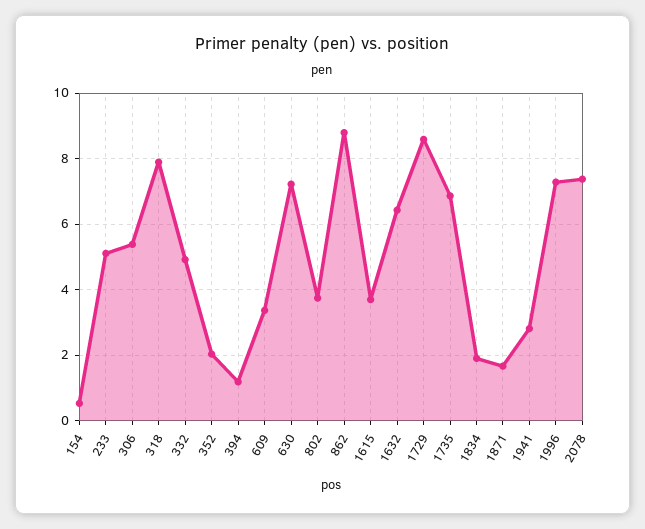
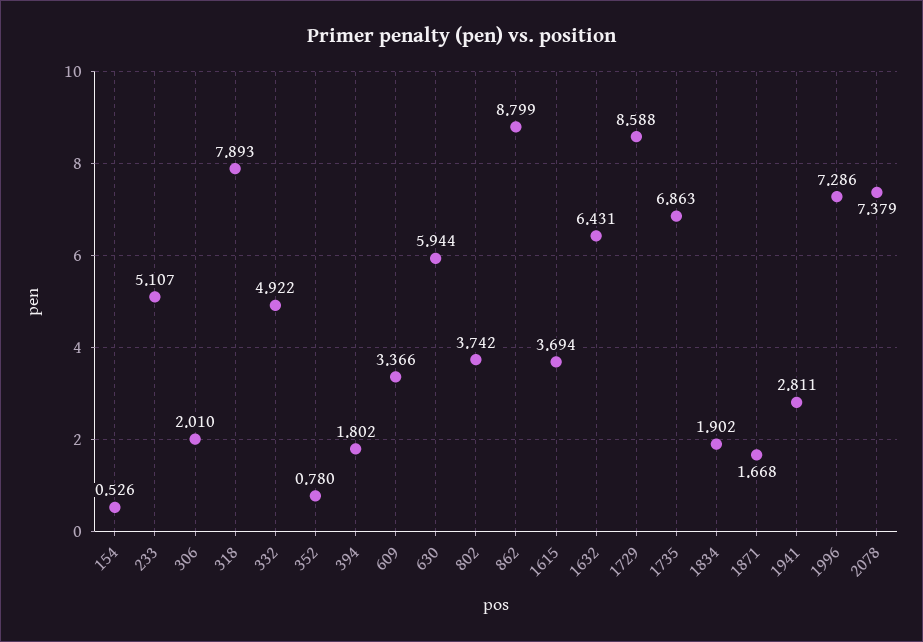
306: 5.4 -> 2.01
352: 2 -> 0.78
394: 1.2 -> 1.802
630: 7.2 -> 5.944

